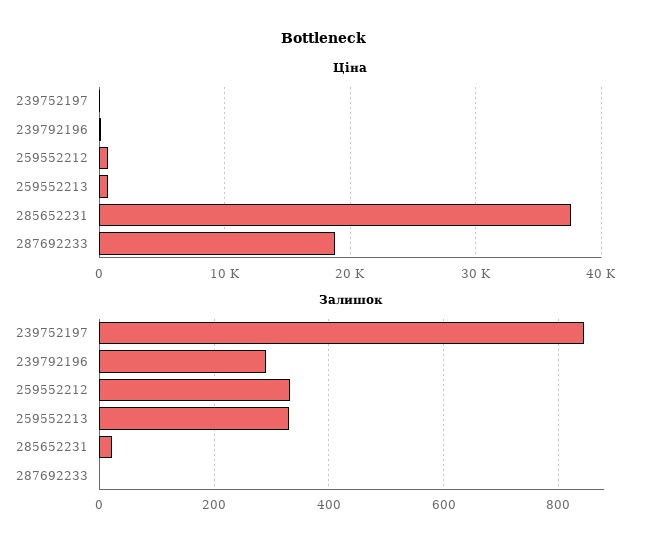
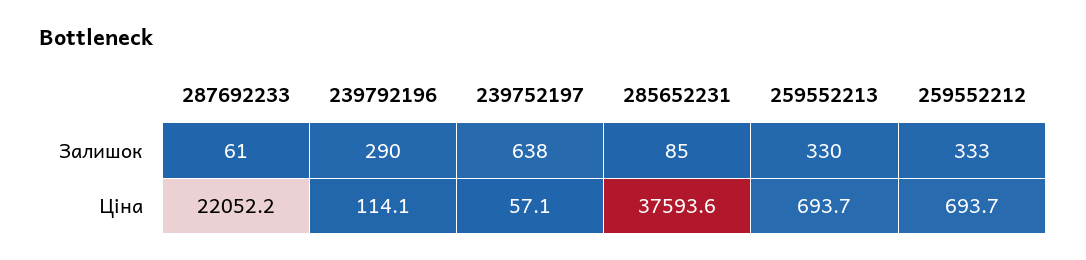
Ціна, 287692233: 19000 -> 22052.2
Залишок, 239752197: 840 -> 638
Залишок, 285652231: 20 -> 85
Залишок, 287692233: 0 -> 61

